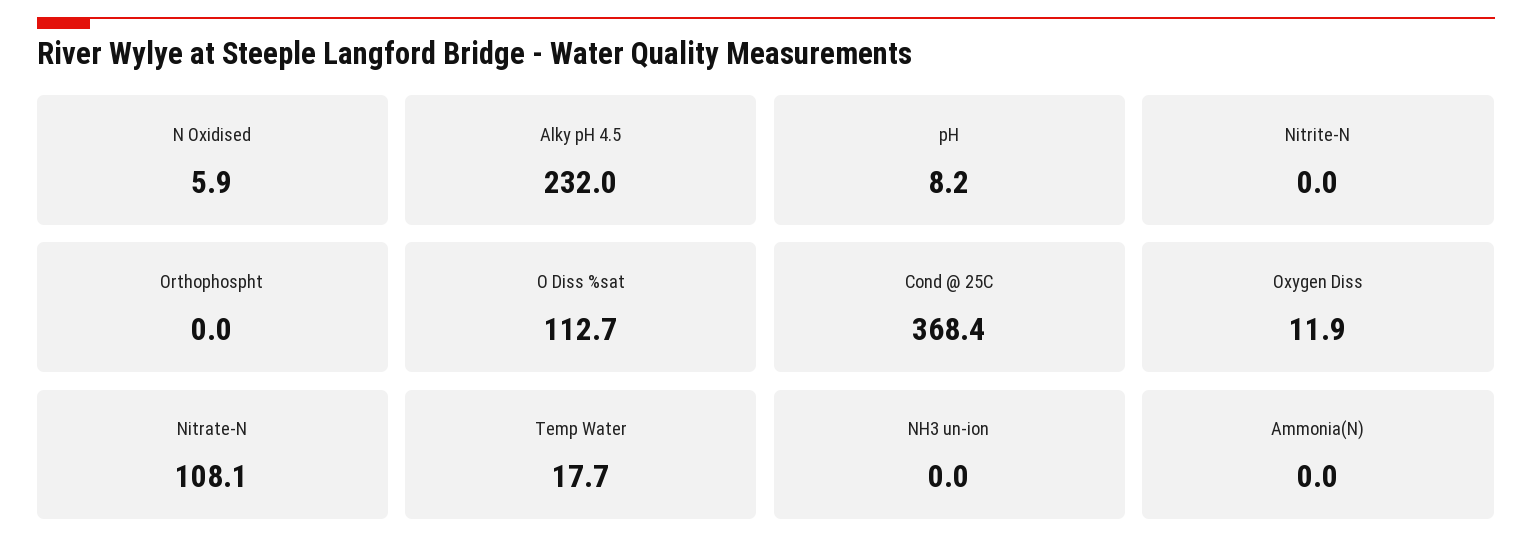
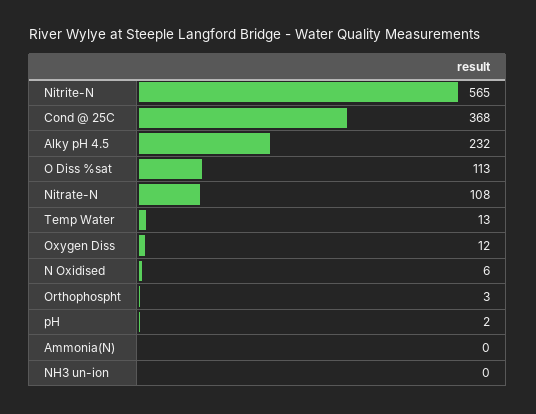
pH: 8.2 -> 2
Nitrite-N: 0 -> 565
Orthophospht: 0 -> 3
Temp Water: 17.7 -> 13

